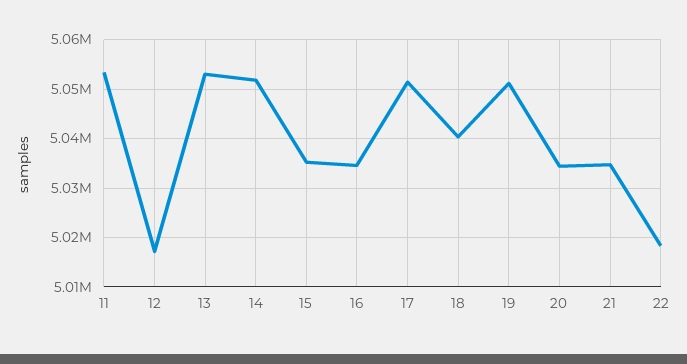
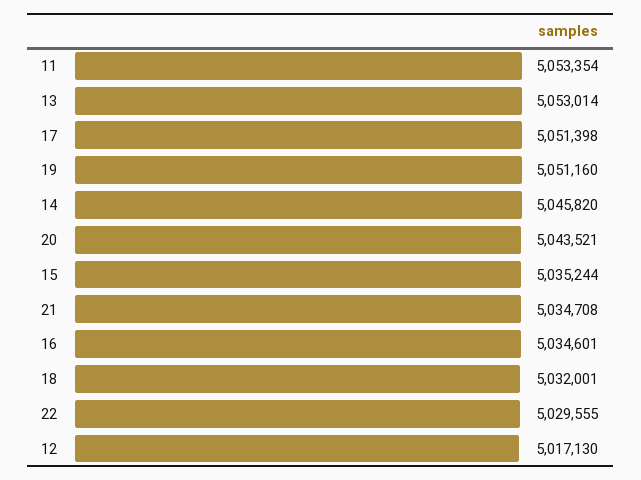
14: 5052000 -> 5045820
18: 5040000 -> 5032001
20: 5034000 -> 5043521
22: 5018000 -> 5029555

